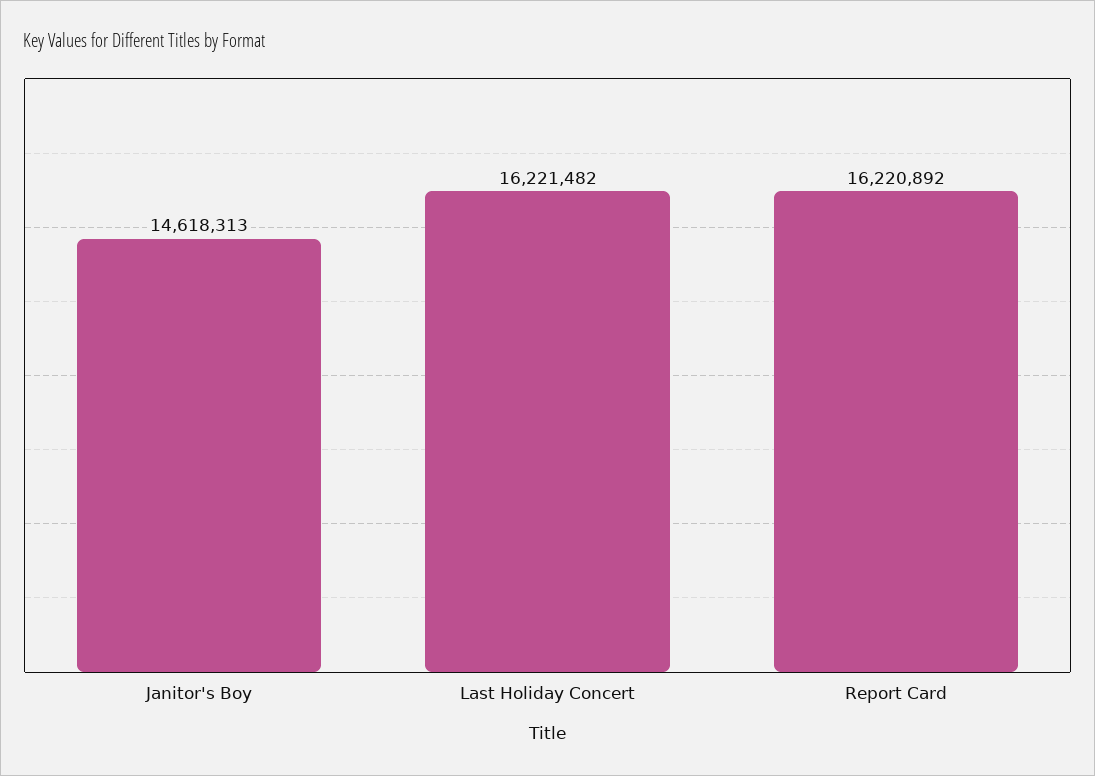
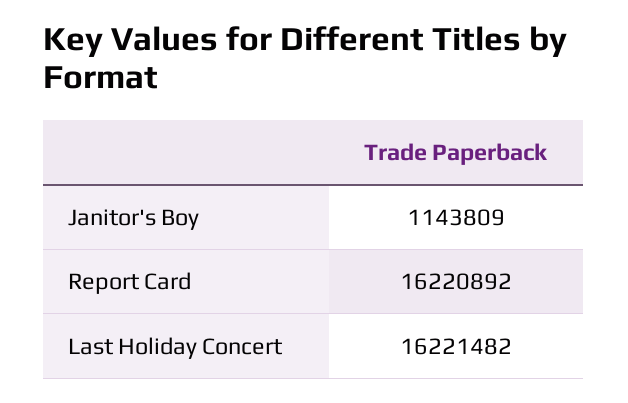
Janitor's Boy: 14618313 -> 1143809

